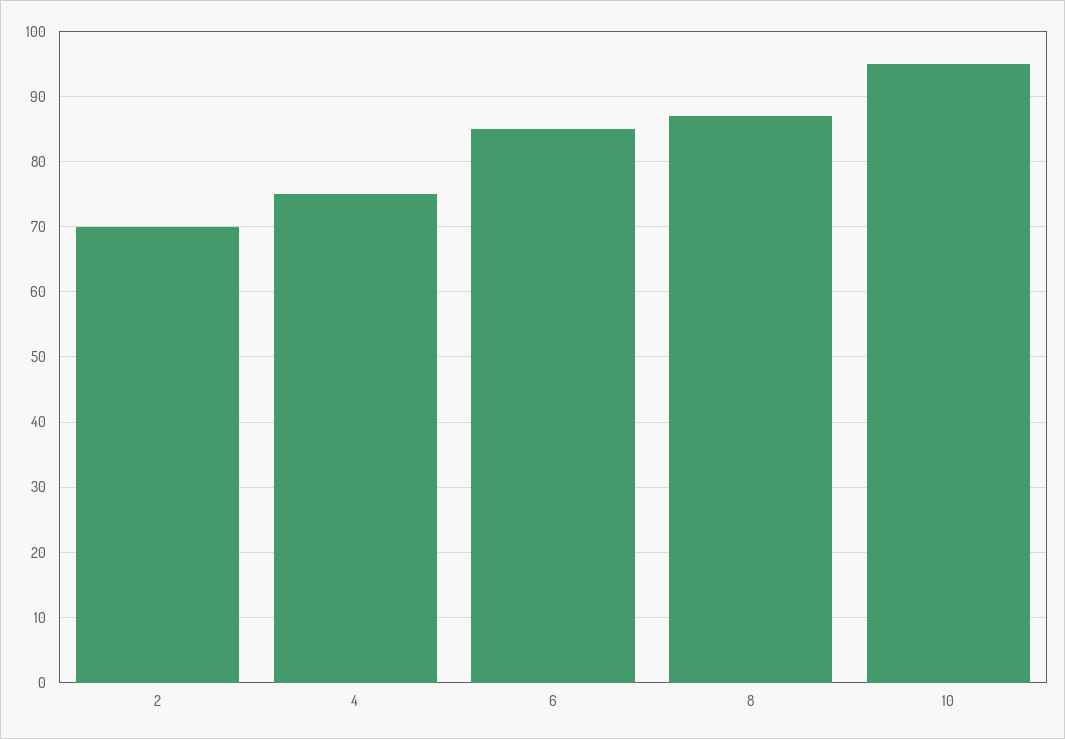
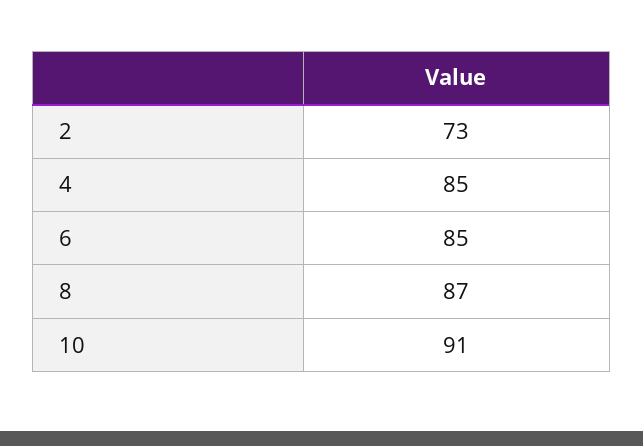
2: 70 -> 73
4: 75 -> 85
10: 95 -> 91

